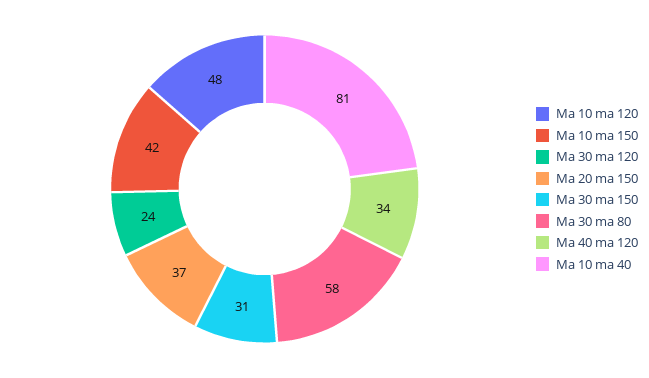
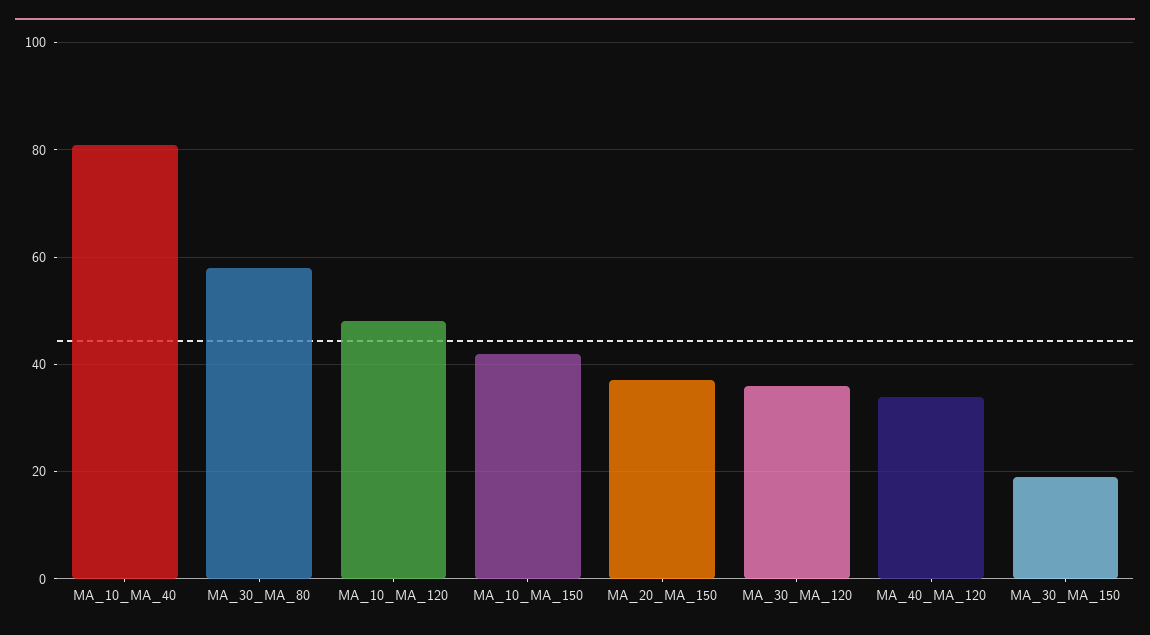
Ma 30 ma 120: 24 -> 35
Ma 30 ma 150: 31 -> 20

